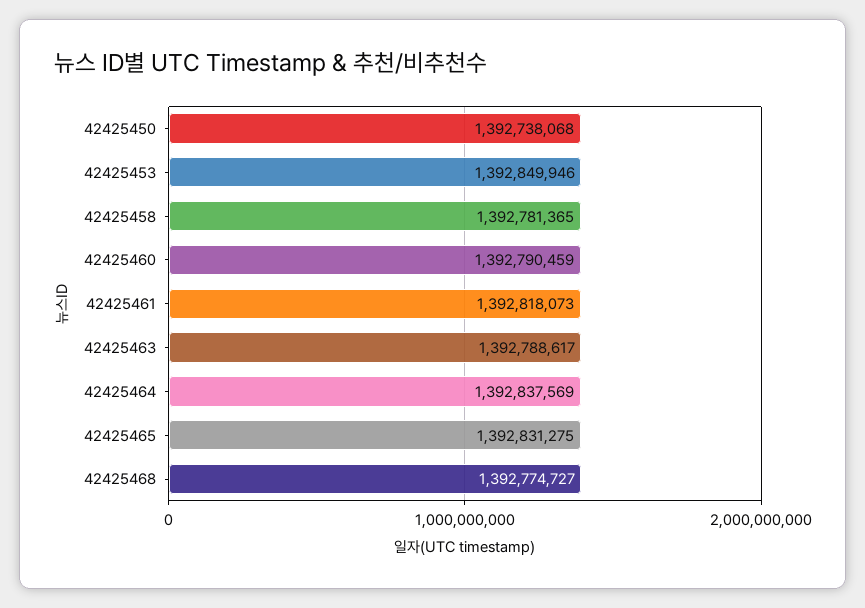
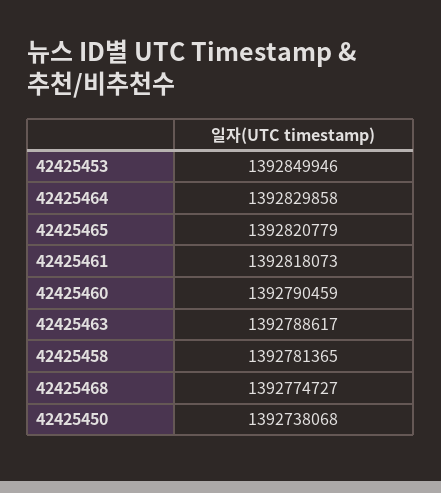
42425464: 1392837569 -> 1392829858
42425465: 1392831275 -> 1392820779

